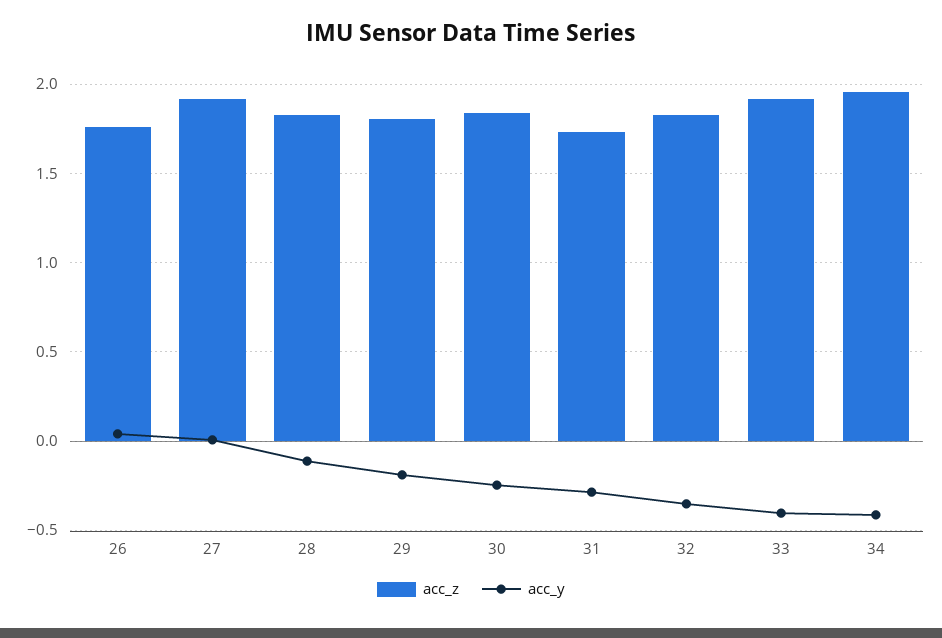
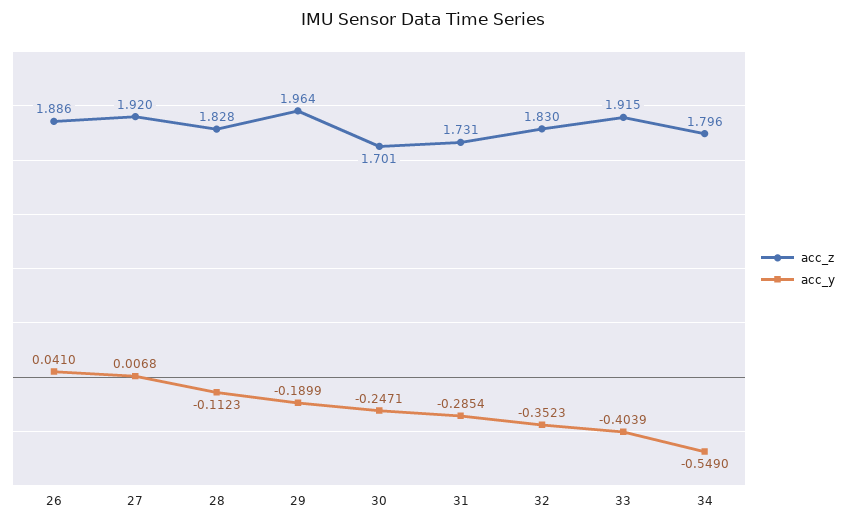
acc_z, 26: 1.75 -> 1.886
acc_z, 29: 1.8 -> 1.964
acc_z, 30: 1.85 -> 1.701
acc_z, 34: 1.95 -> 1.796
acc_y, 34: -0.4 -> -0.549

